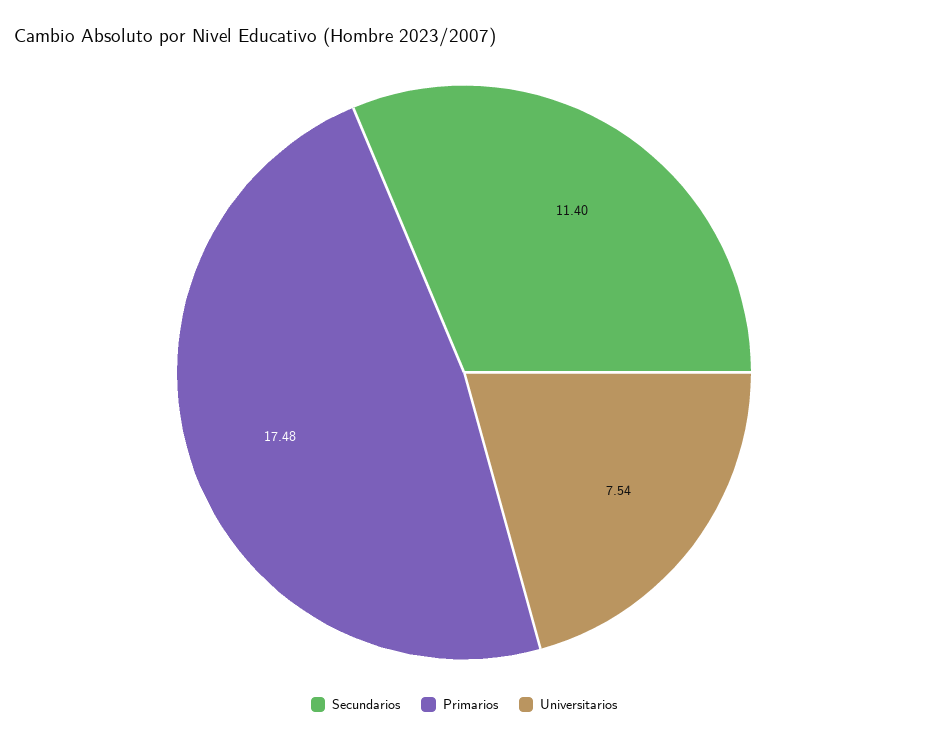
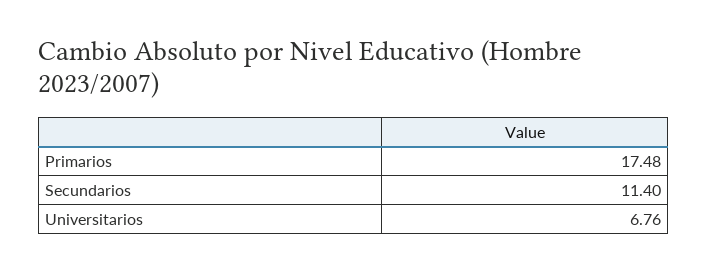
Universitarios: 7.54 -> 6.76

